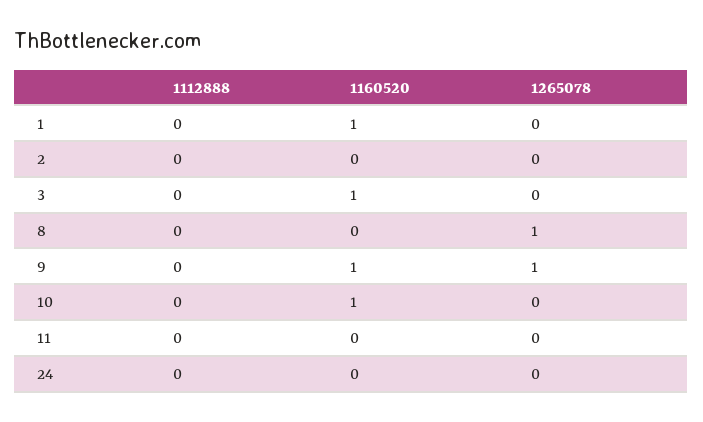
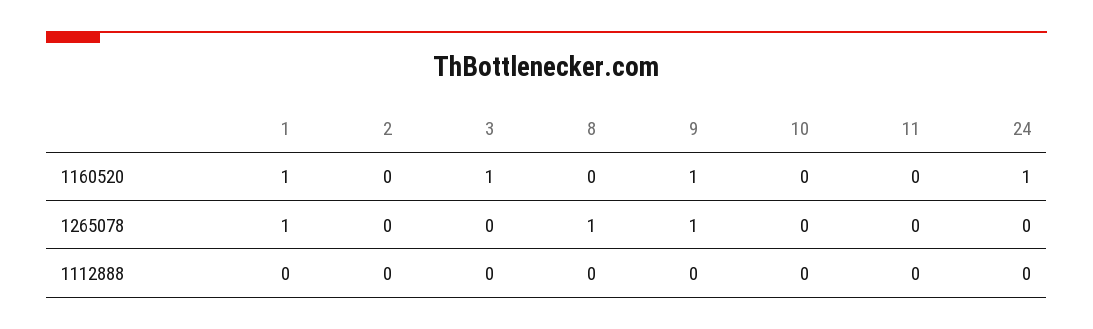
1265078, 1: 0 -> 1
1160520, 10: 1 -> 0
1160520, 24: 0 -> 1

